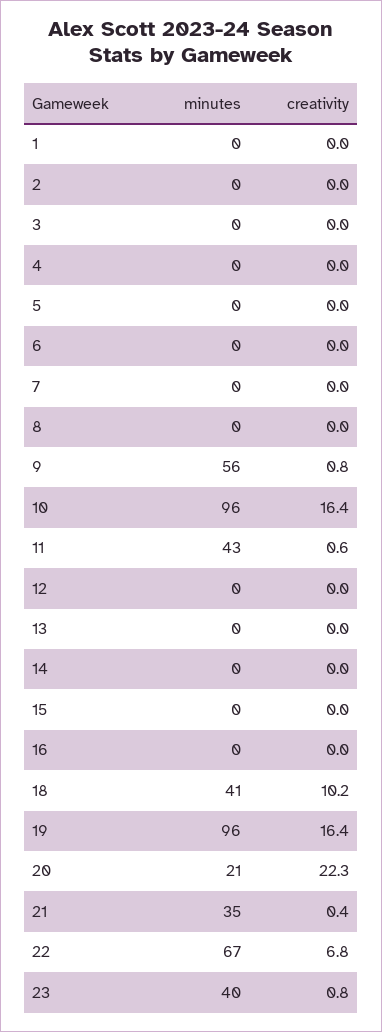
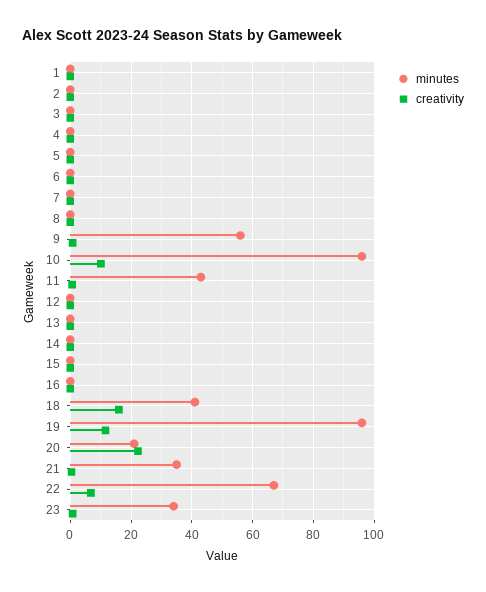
creativity, 10: 16.4 -> 10
creativity, 18: 10.2 -> 16
creativity, 19: 16.4 -> 12
minutes, 23: 40 -> 34

